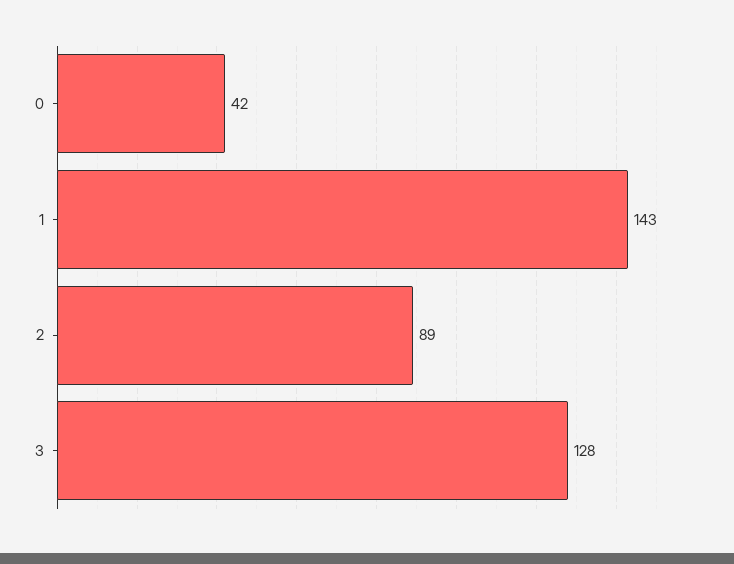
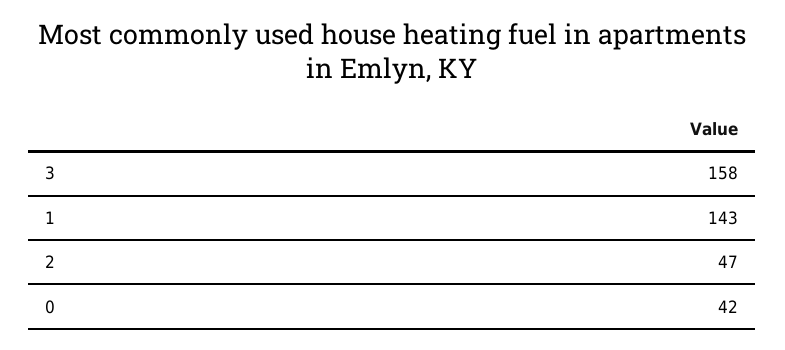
2: 89 -> 47
3: 128 -> 158

